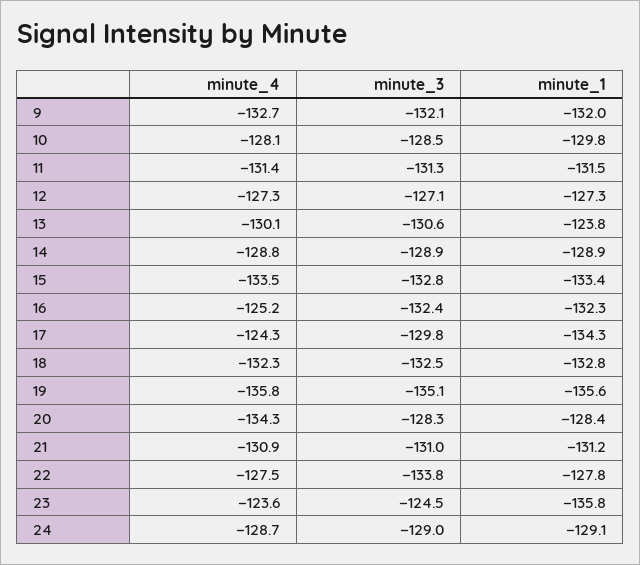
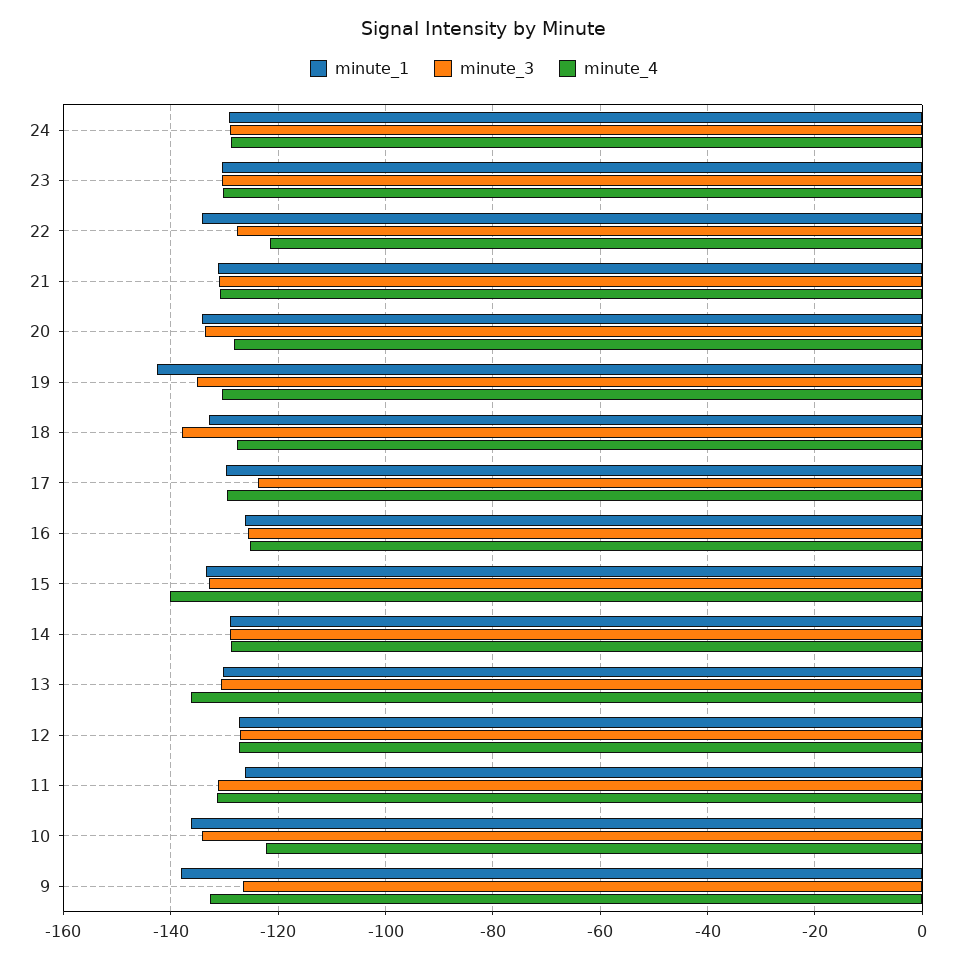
minute_3, 9: -132.1 -> -126
minute_1, 9: -132 -> -138
minute_4, 10: -128.1 -> -122
minute_3, 10: -128.5 -> -134
minute_1, 10: -129.8 -> -136
minute_1, 11: -131.5 -> -126
minute_4, 13: -130.1 -> -136
minute_1, 13: -123.8 -> -130
minute_4, 15: -133.5 -> -140
minute_3, 16: -132.4 -> -126
minute_1, 16: -132.3 -> -126
minute_4, 17: -124.3 -> -130
minute_3, 17: -129.8 -> -124
minute_1, 17: -134.3 -> -130
minute_4, 18: -132.3 -> -128
minute_3, 18: -132.5 -> -138
minute_4, 19: -135.8 -> -130
minute_1, 19: -135.6 -> -142
minute_4, 20: -134.3 -> -128
minute_3, 20: -128.3 -> -134
minute_1, 20: -128.4 -> -134
minute_4, 22: -127.5 -> -122
minute_3, 22: -133.8 -> -128
minute_1, 22: -127.8 -> -134
minute_4, 23: -123.6 -> -130
minute_3, 23: -124.5 -> -130
minute_1, 23: -135.8 -> -130

